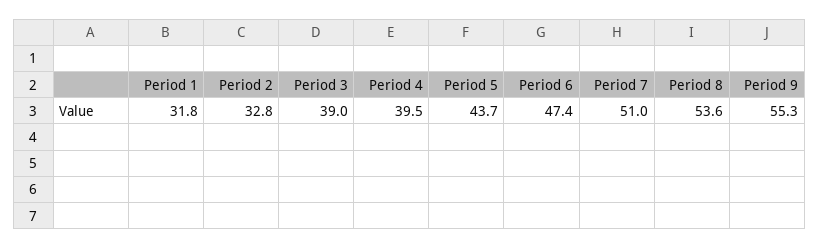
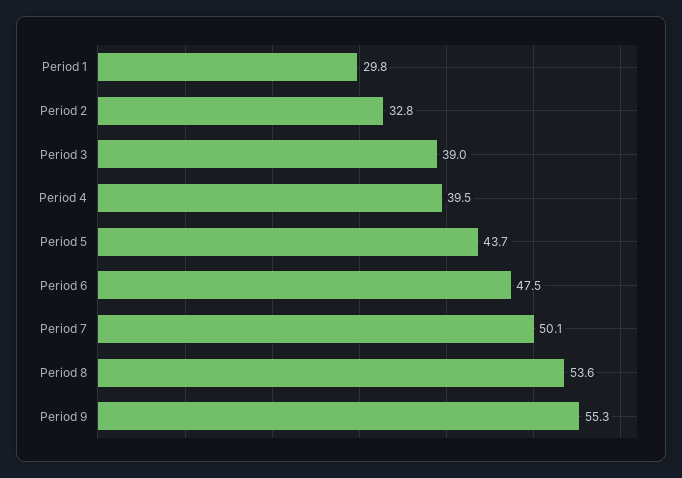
Period 1: 31.8 -> 29.8
Period 6: 47.4 -> 47.5
Period 7: 51 -> 50.1

